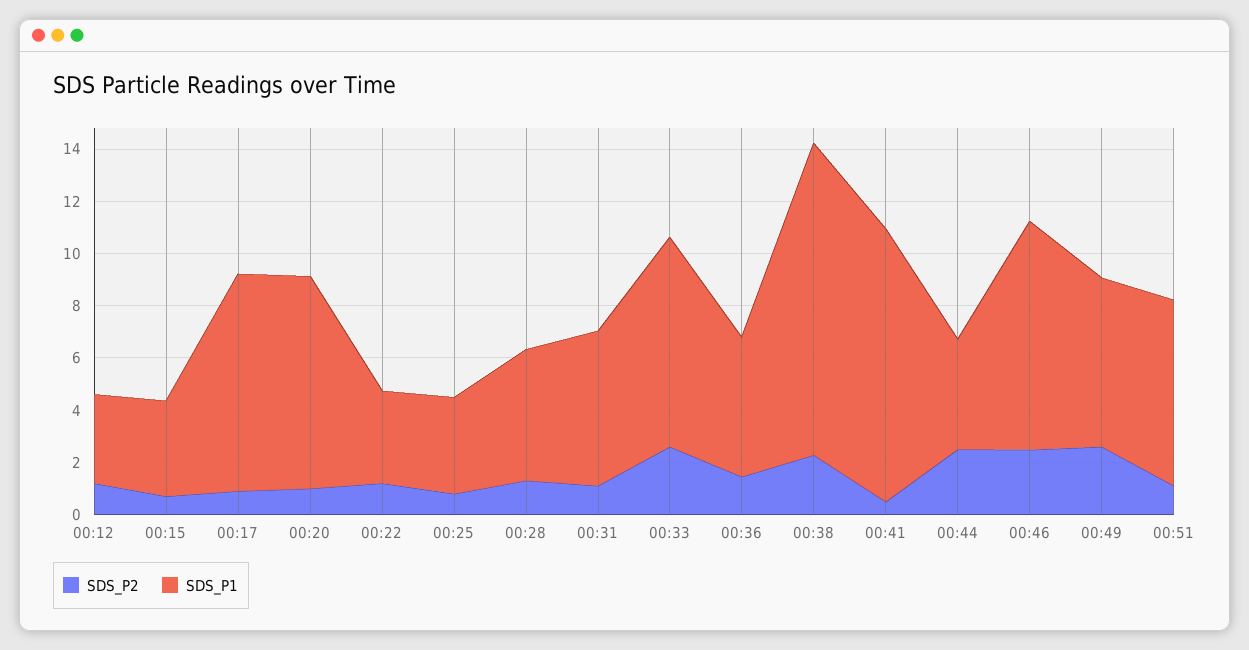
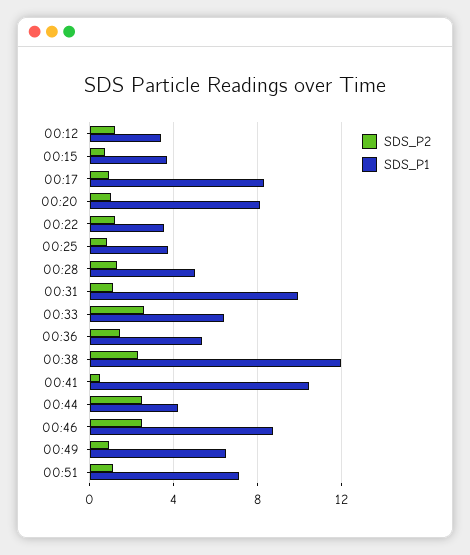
SDS_P1, 00:31: 6 -> 10
SDS_P1, 00:33: 8 -> 6.5
SDS_P2, 00:49: 2.5 -> 1

